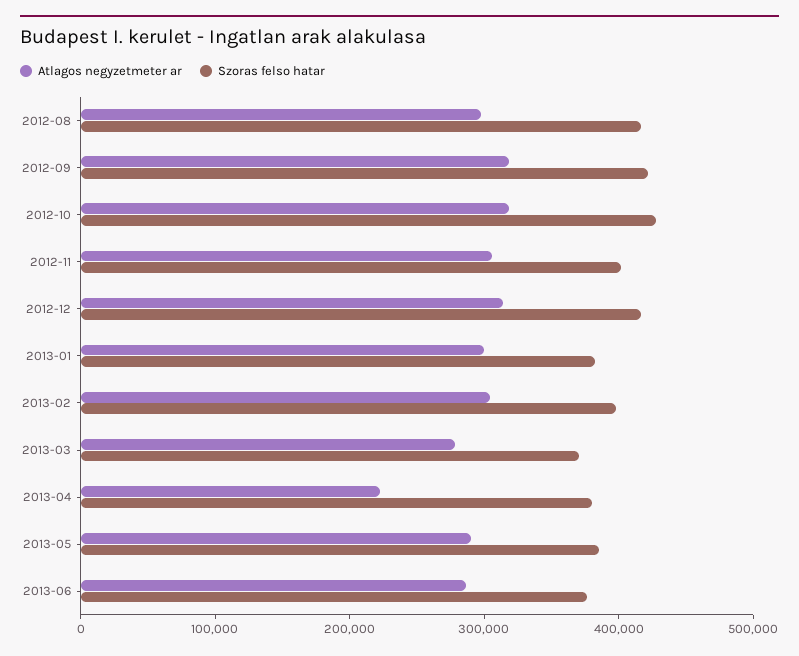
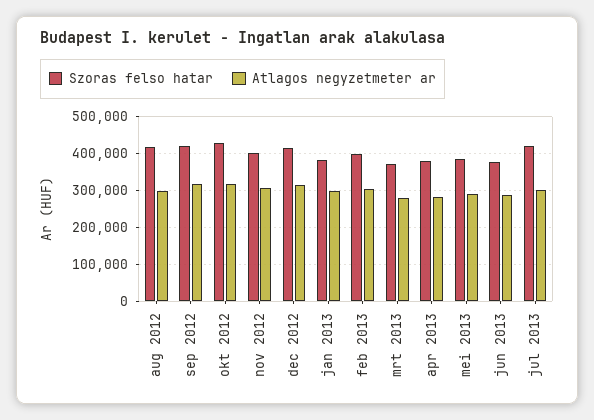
Atlagos negyzetmeter ar, 2013-04: 220000 -> 280000
Szoras felso hatar, jul 2013: none -> 420000
Atlagos negyzetmeter ar, jul 2013: none -> 300000

